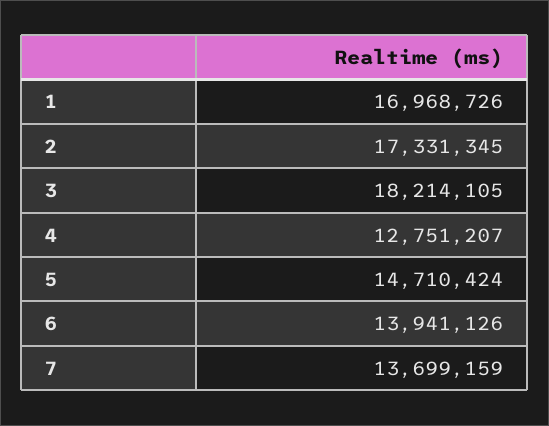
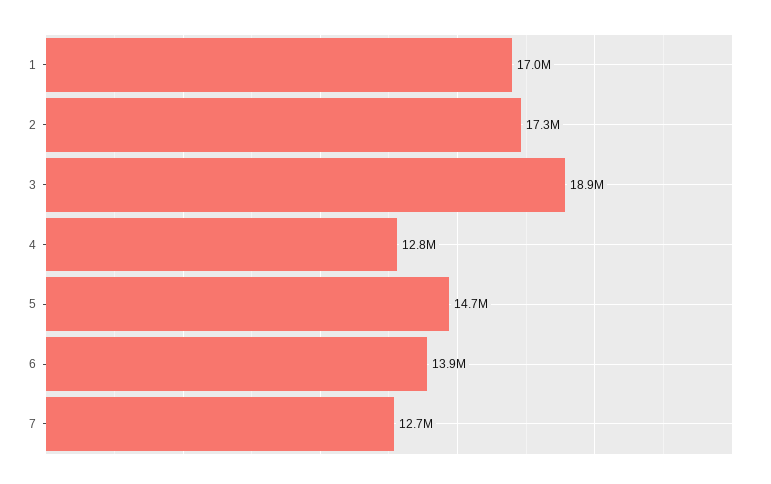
3: 18214105 -> 18900000
7: 13699159 -> 12700000

